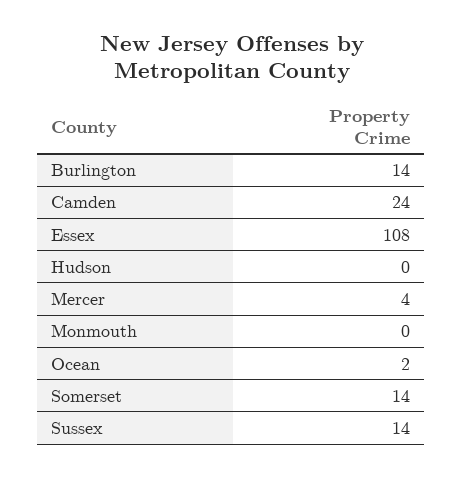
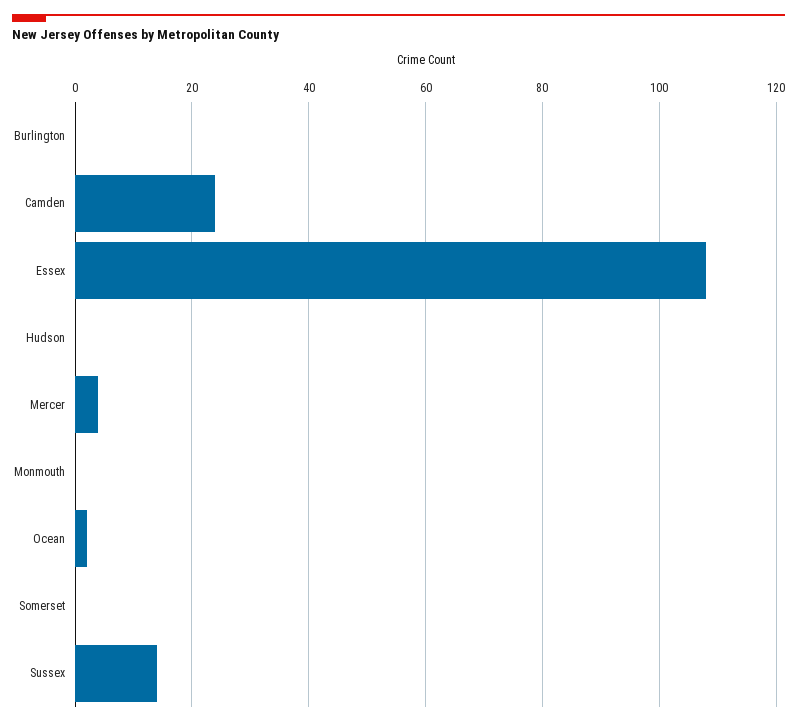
Burlington: 14 -> 0
Somerset: 14 -> 0

